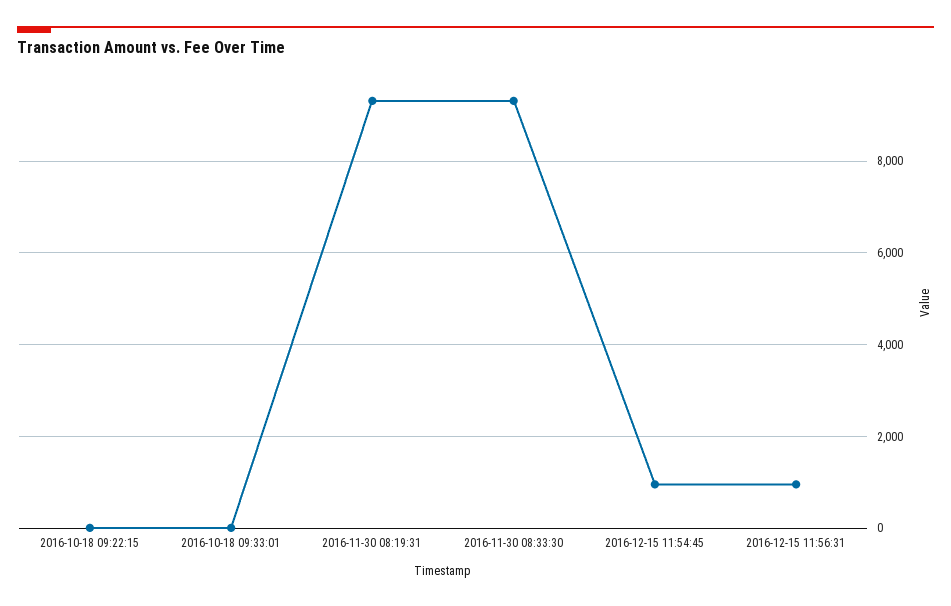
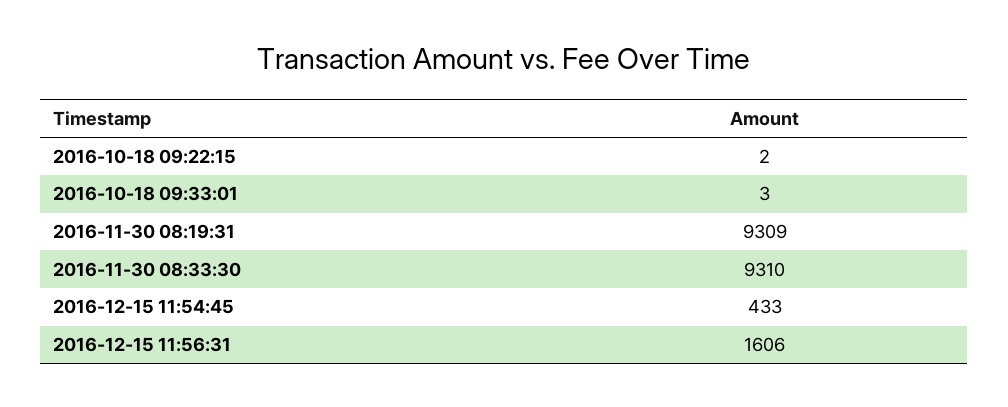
2016-12-15 11:54:45: 1000 -> 433
2016-12-15 11:56:31: 1000 -> 1606

